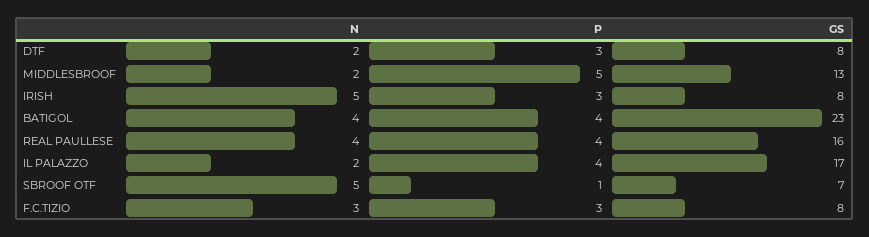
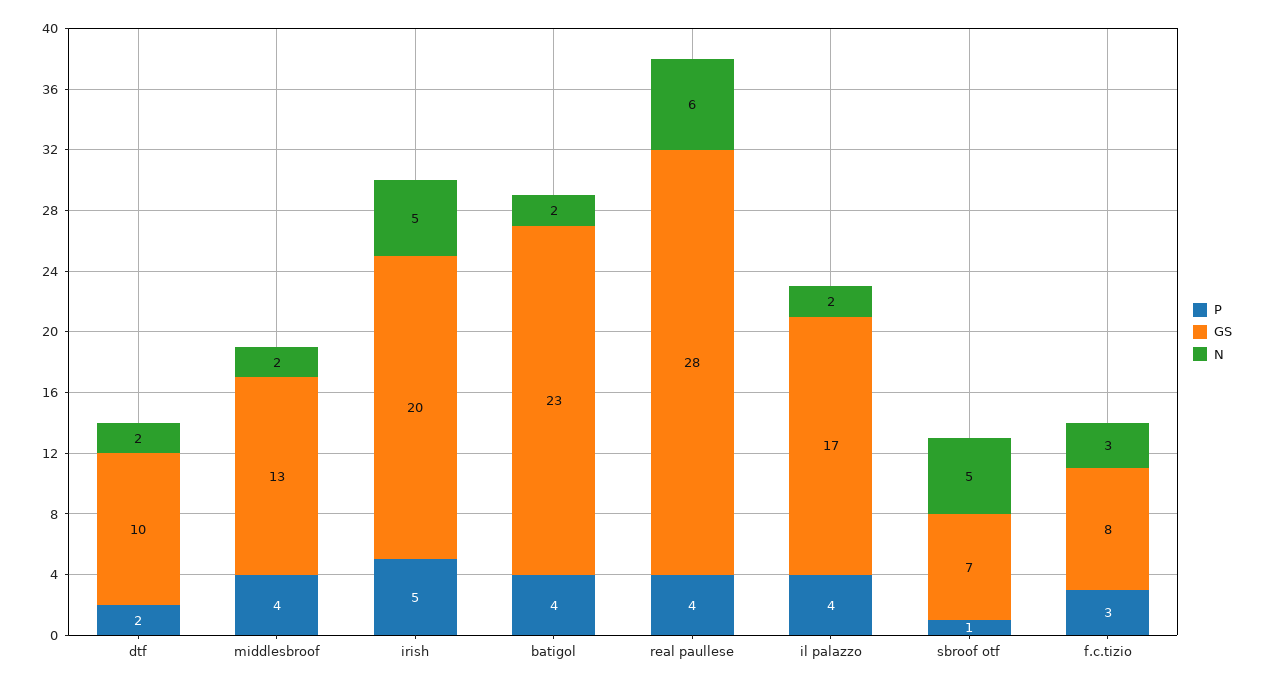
P, DTF: 3 -> 2
GS, DTF: 8 -> 10
P, MIDDLESBROOF: 5 -> 4
P, IRISH: 3 -> 5
GS, IRISH: 8 -> 20
N, BATIGOL: 4 -> 2
N, REAL PAULLESE: 4 -> 6
GS, REAL PAULLESE: 16 -> 28

